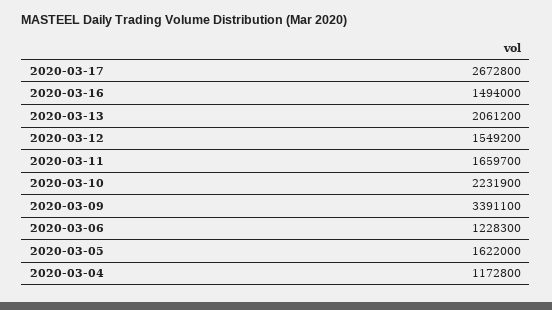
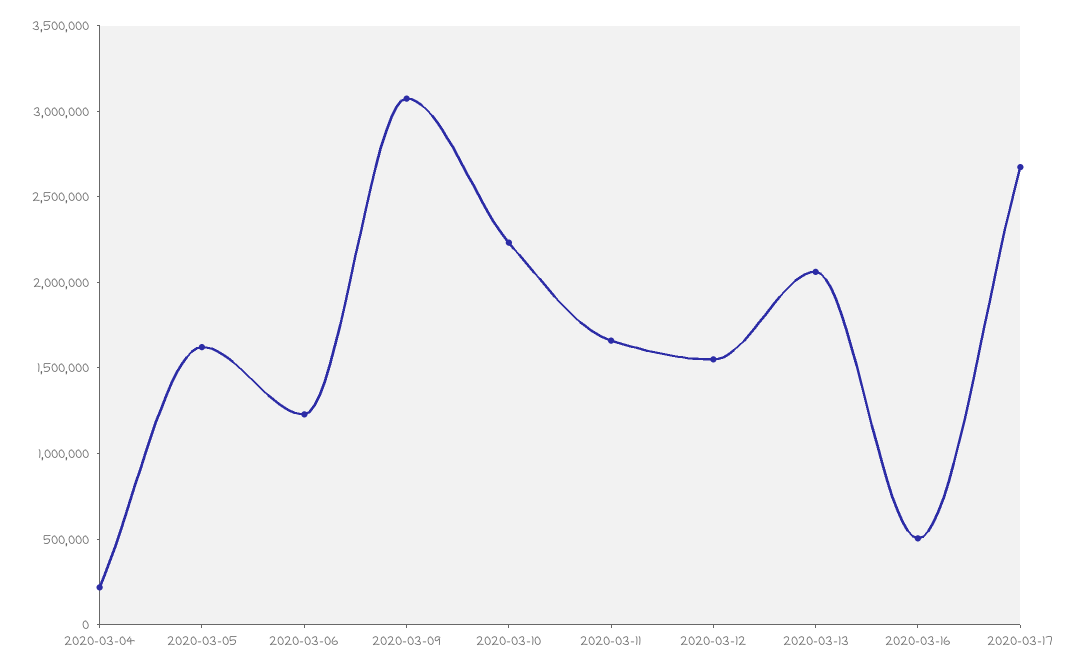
2020-03-16: 1494000 -> 500000
2020-03-09: 3391100 -> 3100000
2020-03-04: 1172800 -> 200000

